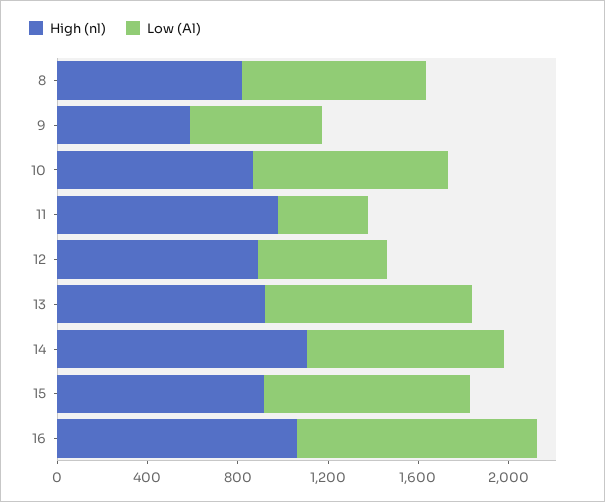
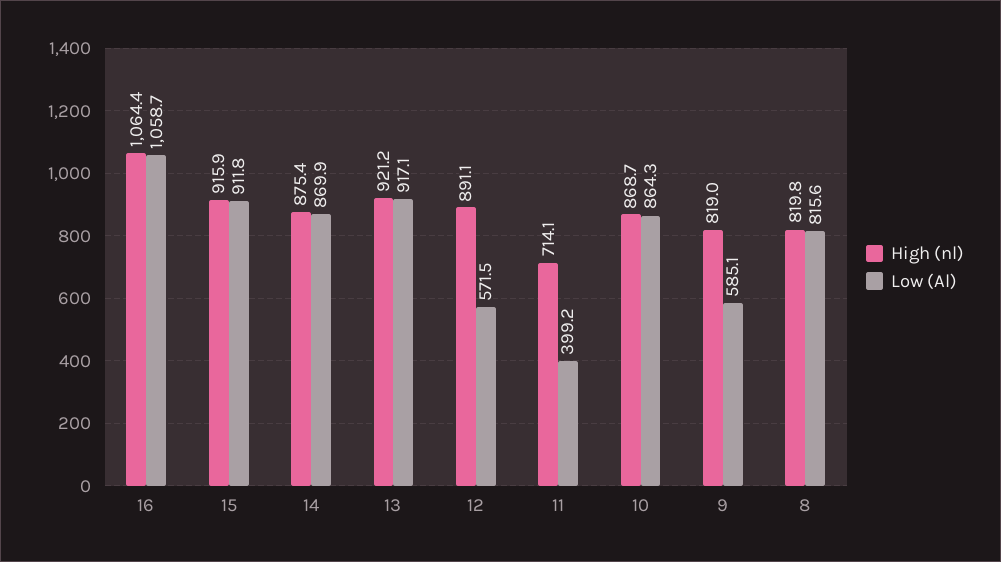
High (nl), 9: 600 -> 819
High (nl), 11: 1000 -> 714.1
High (nl), 14: 1100 -> 875.4

